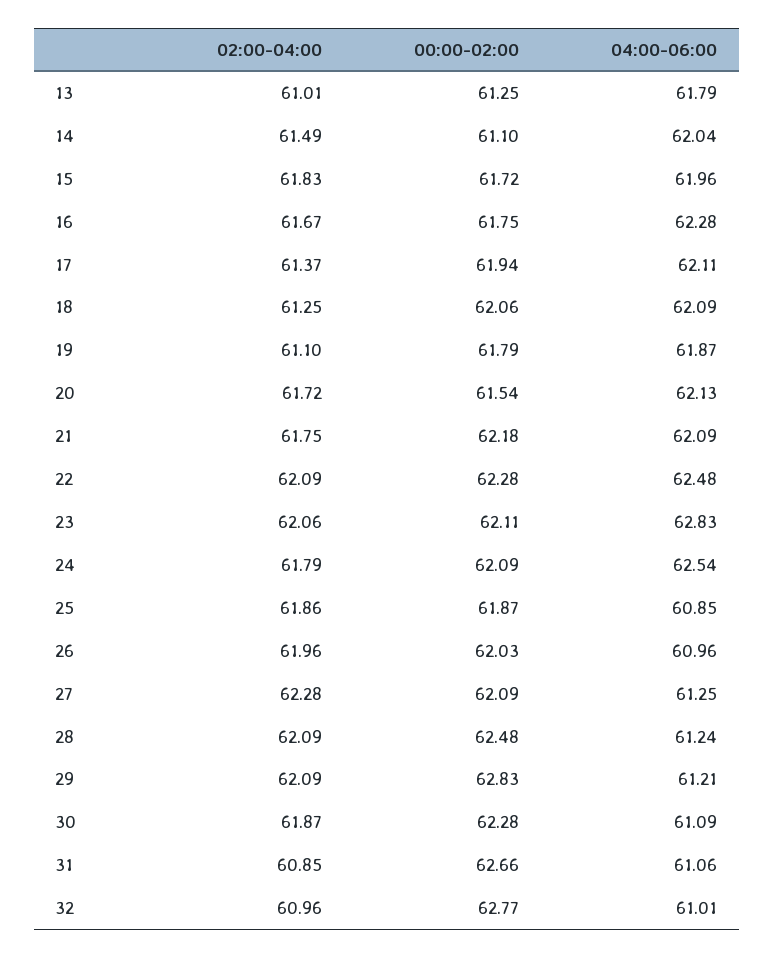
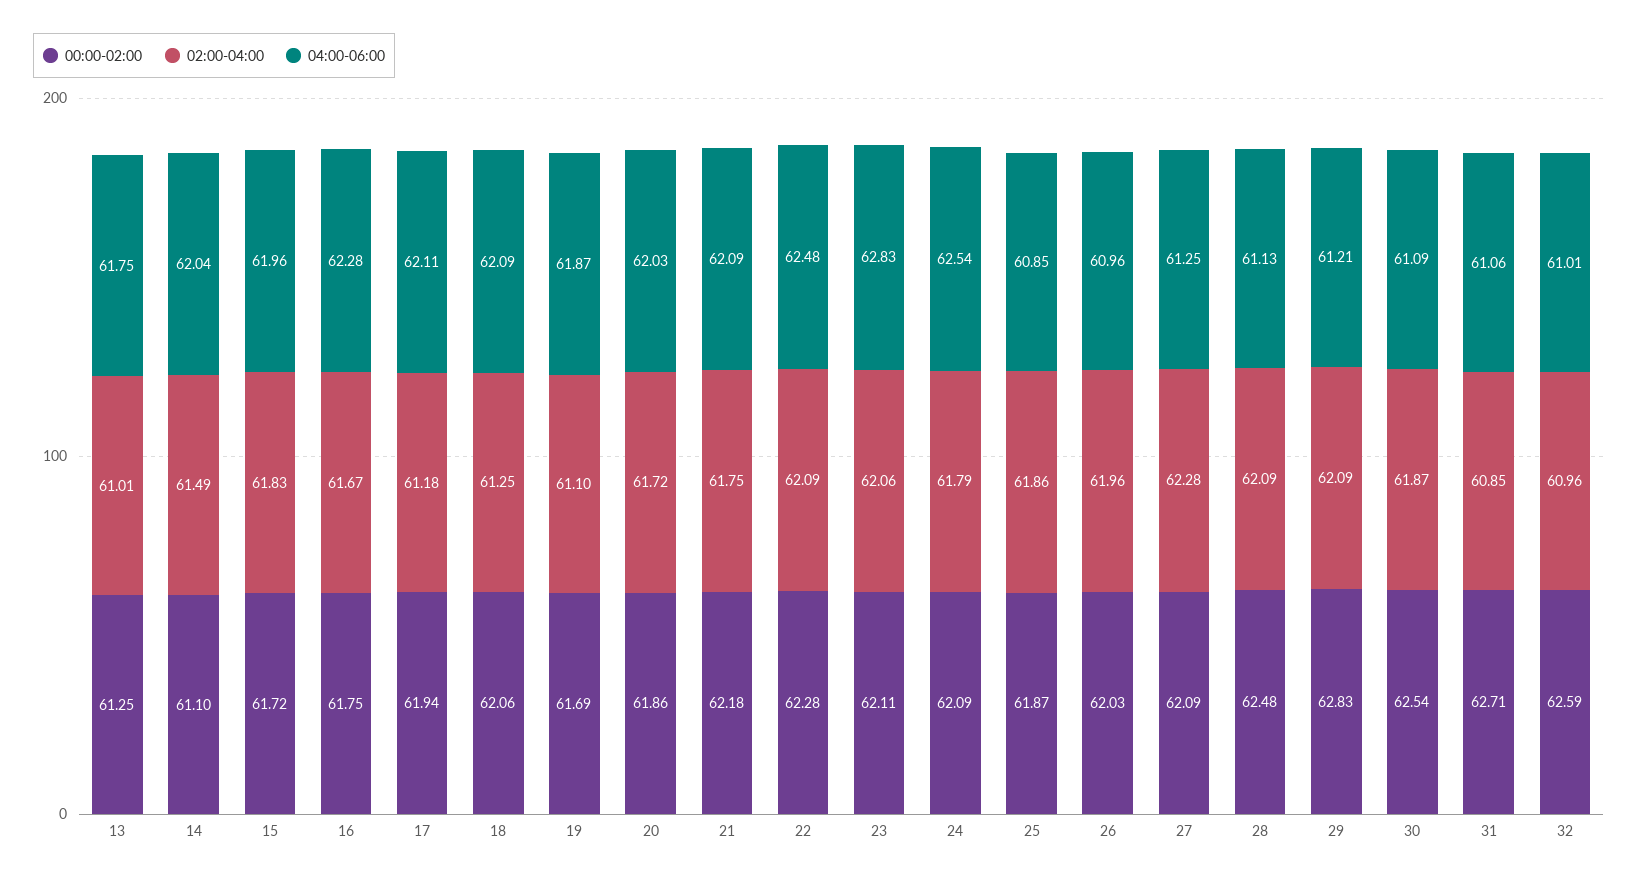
04:00-06:00, 13: 61.79 -> 61.75
02:00-04:00, 17: 61.37 -> 61.18
00:00-02:00, 19: 61.79 -> 61.69
00:00-02:00, 20: 61.54 -> 61.86
04:00-06:00, 20: 62.13 -> 62.03
04:00-06:00, 28: 61.24 -> 61.13
00:00-02:00, 30: 62.28 -> 62.54
00:00-02:00, 31: 62.66 -> 62.71
00:00-02:00, 32: 62.77 -> 62.59

